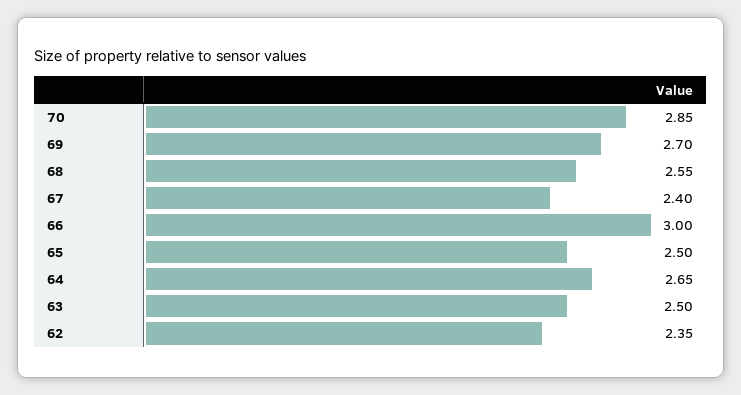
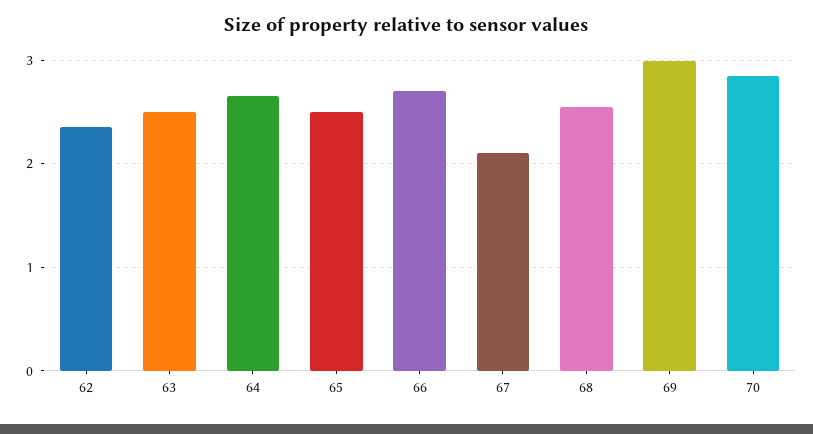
69: 2.7 -> 3
67: 2.4 -> 2.1
66: 3 -> 2.7

